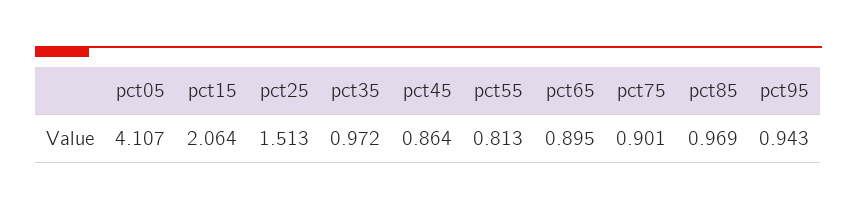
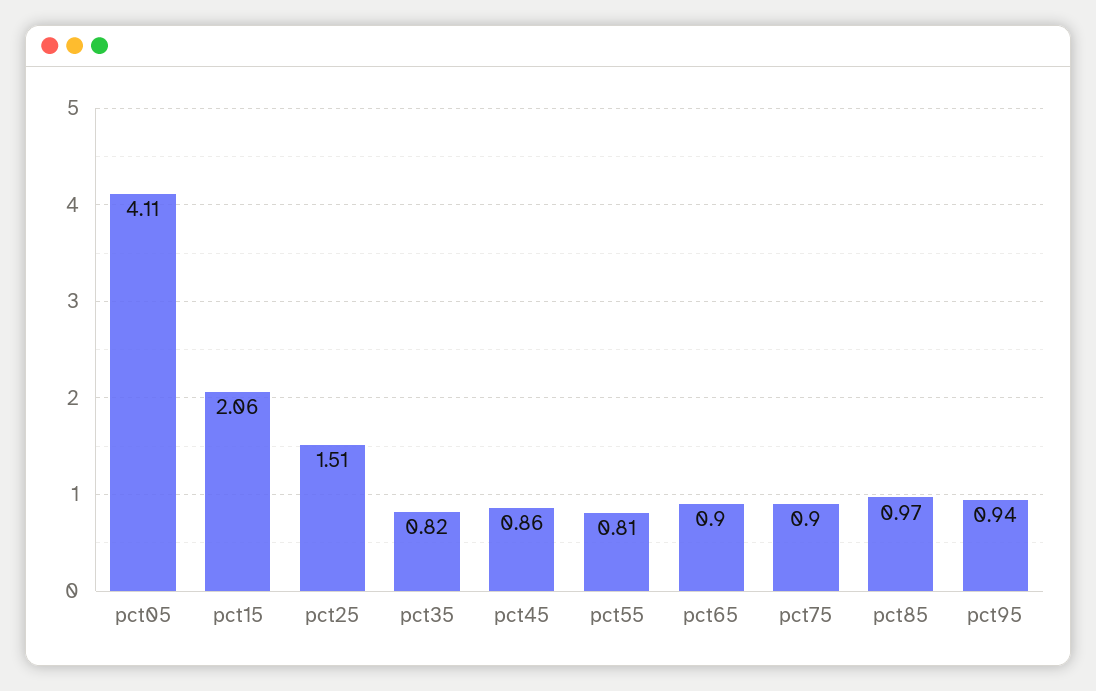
pct35: 0.972 -> 0.82

